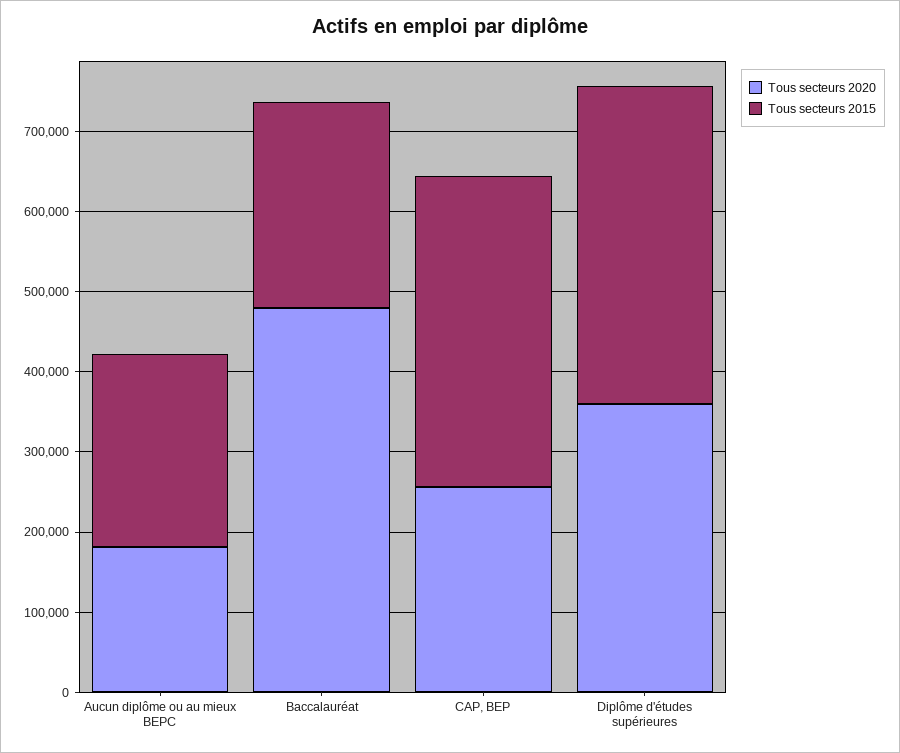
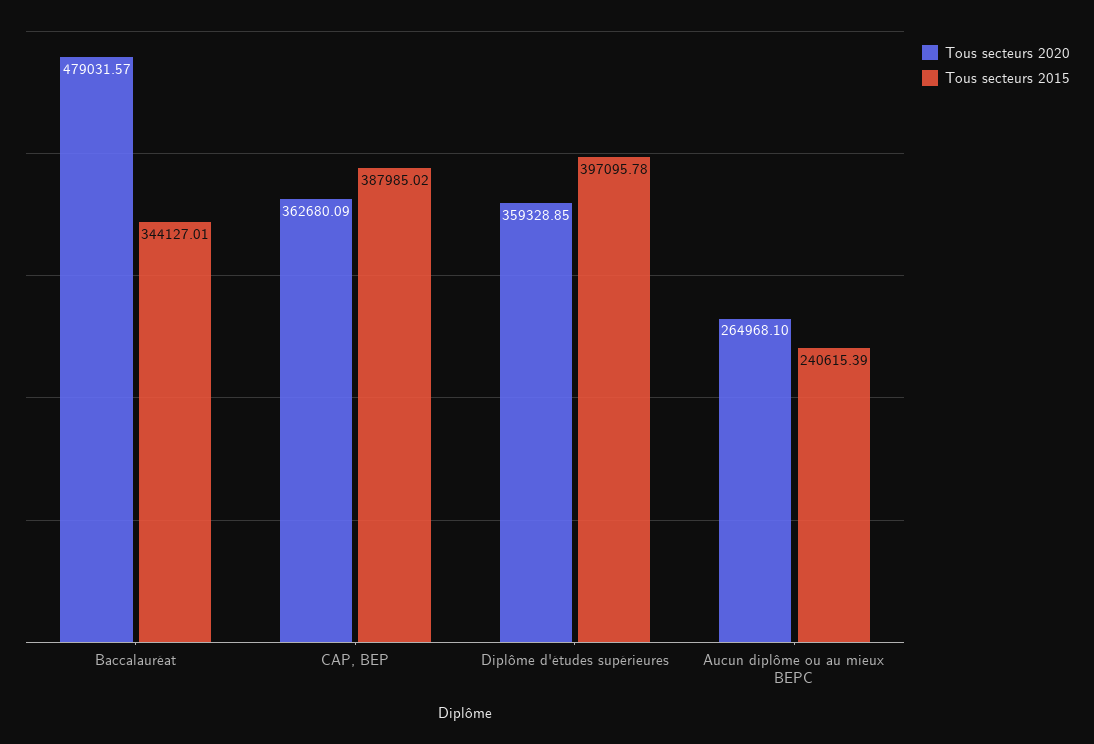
Tous secteurs 2020, Aucun diplôme ou au mieux BEPC: 180000 -> 264968.1
Tous secteurs 2015, Baccalauréat: 260000 -> 344127.01
Tous secteurs 2020, CAP, BEP: 260000 -> 362680.09

